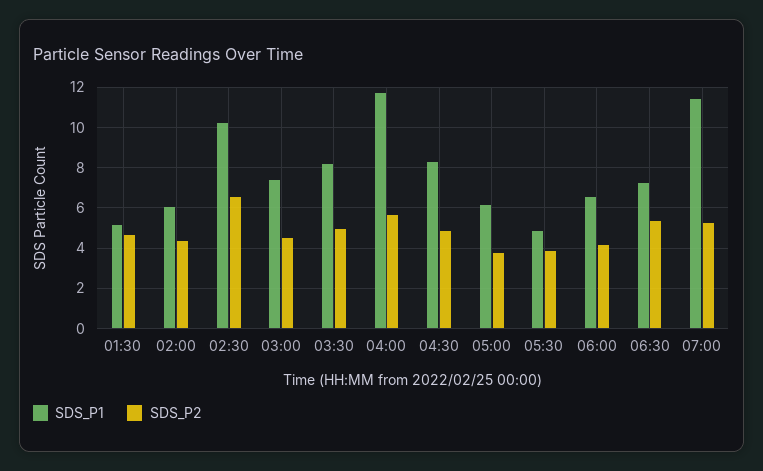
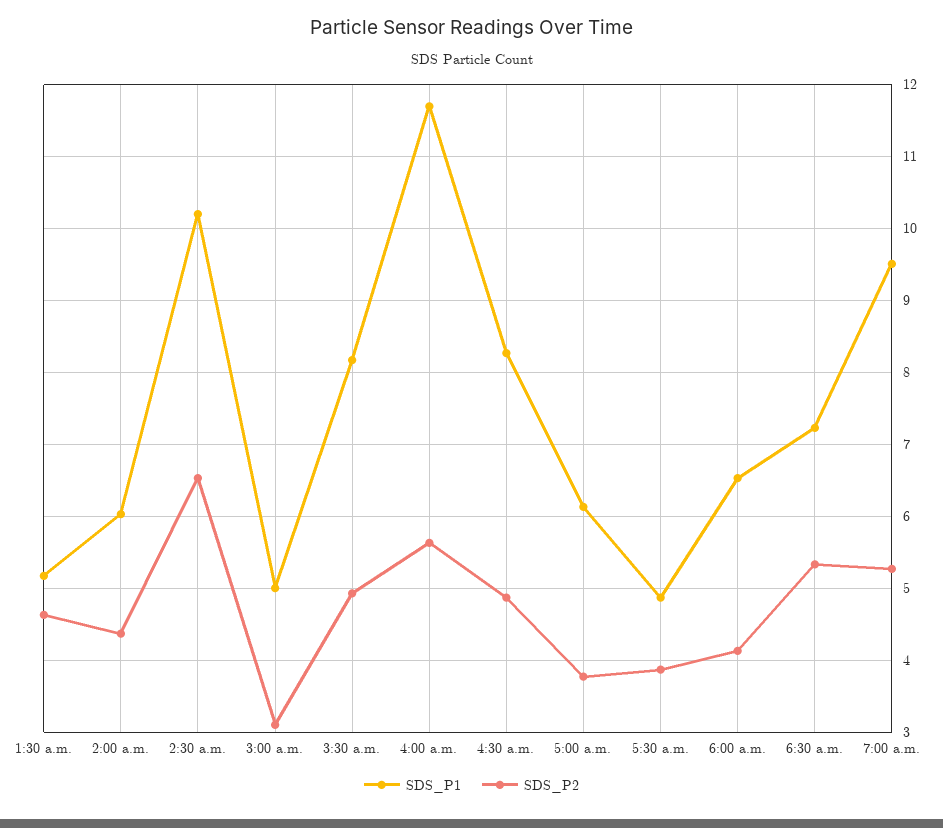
SDS_P1, 03:00: 7.5 -> 5
SDS_P2, 03:00: 4.5 -> 3.1
SDS_P1, 07:00: 11.5 -> 9.5

